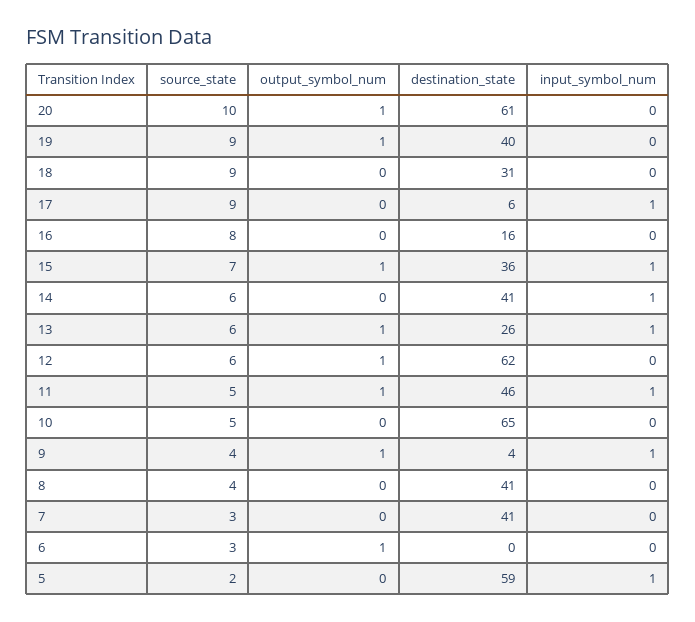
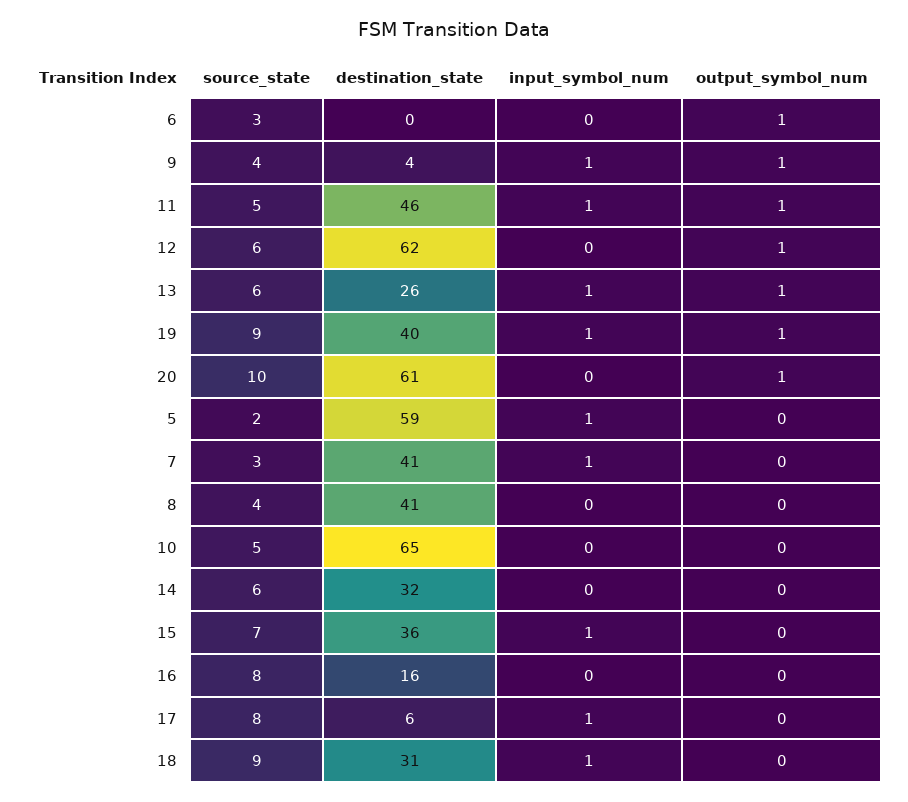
input_symbol_num, 19: 0 -> 1
input_symbol_num, 18: 0 -> 1
source_state, 17: 9 -> 8
output_symbol_num, 15: 1 -> 0
destination_state, 14: 41 -> 32
input_symbol_num, 14: 1 -> 0
input_symbol_num, 7: 0 -> 1

